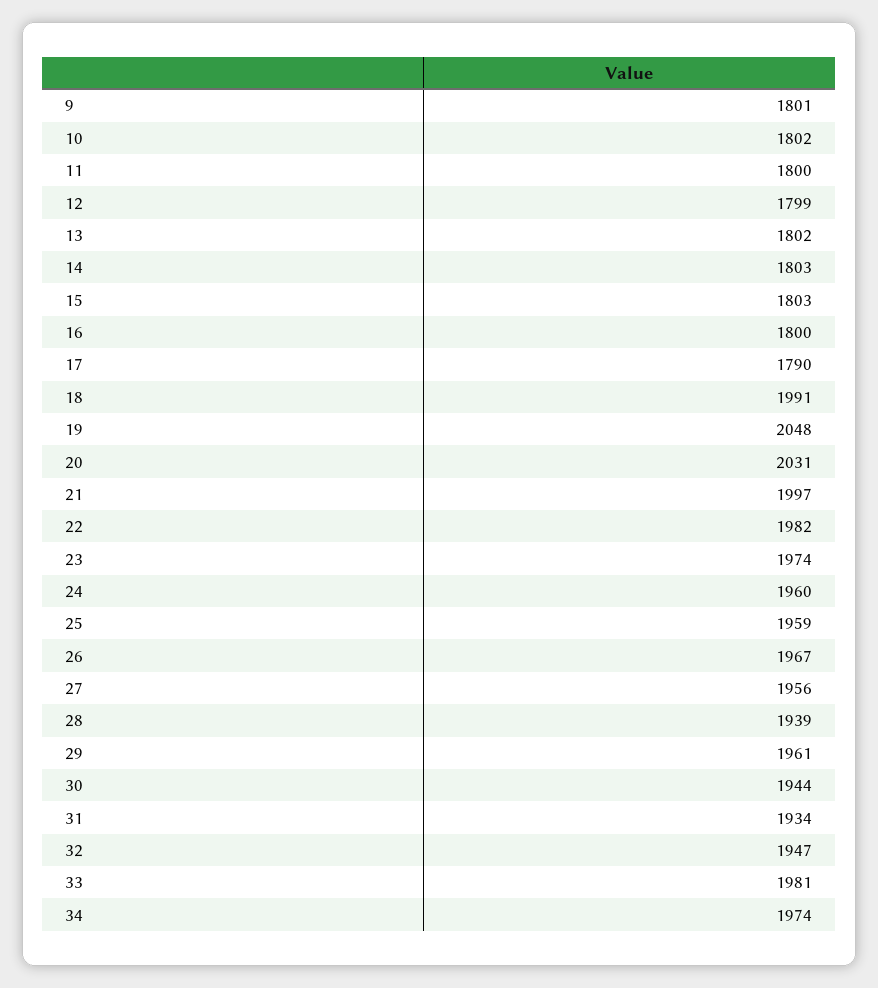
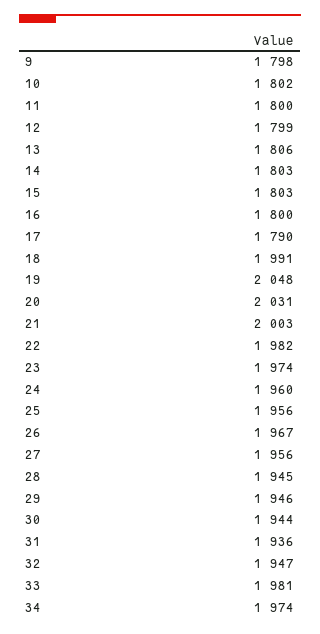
9: 1801 -> 1798
13: 1802 -> 1806
21: 1997 -> 2003
25: 1959 -> 1956
28: 1939 -> 1945
29: 1961 -> 1946
31: 1934 -> 1936

